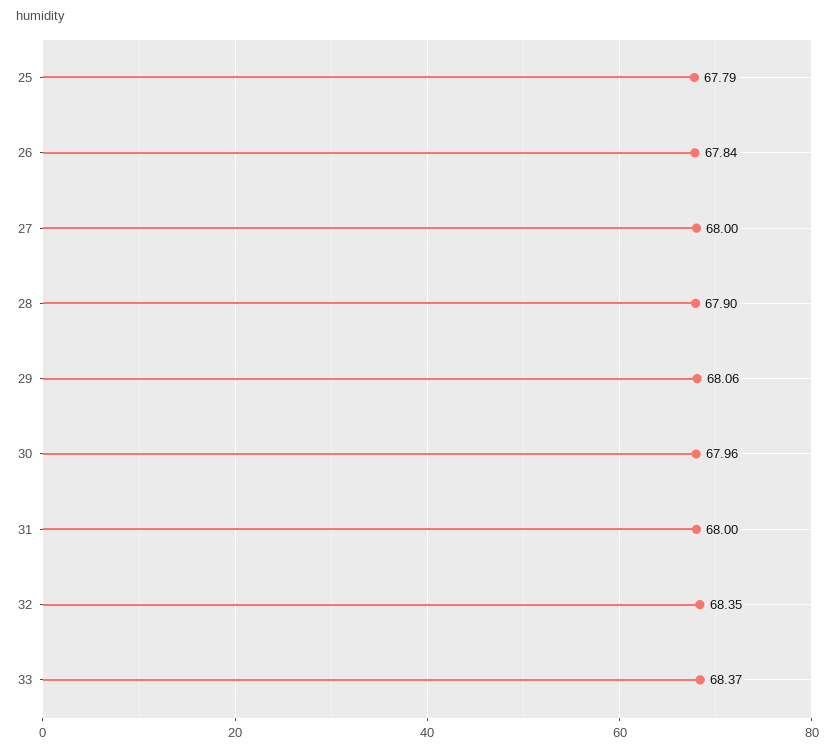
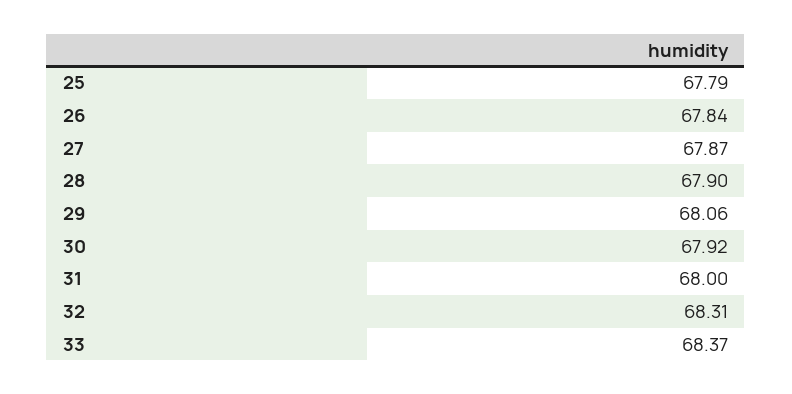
27: 68 -> 67.87
30: 67.96 -> 67.92
32: 68.35 -> 68.31

